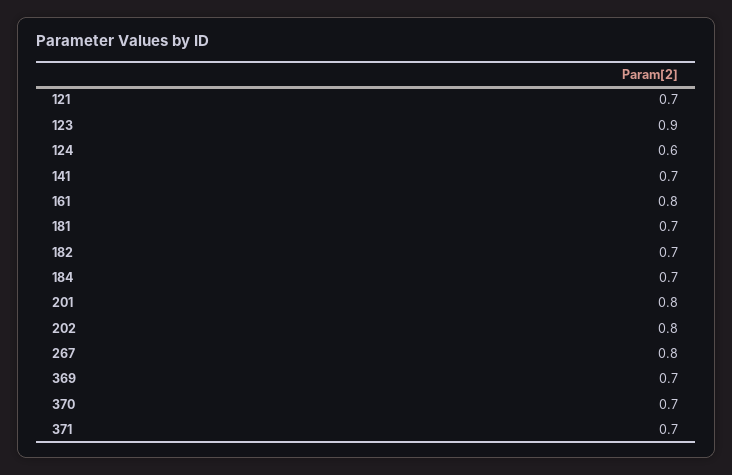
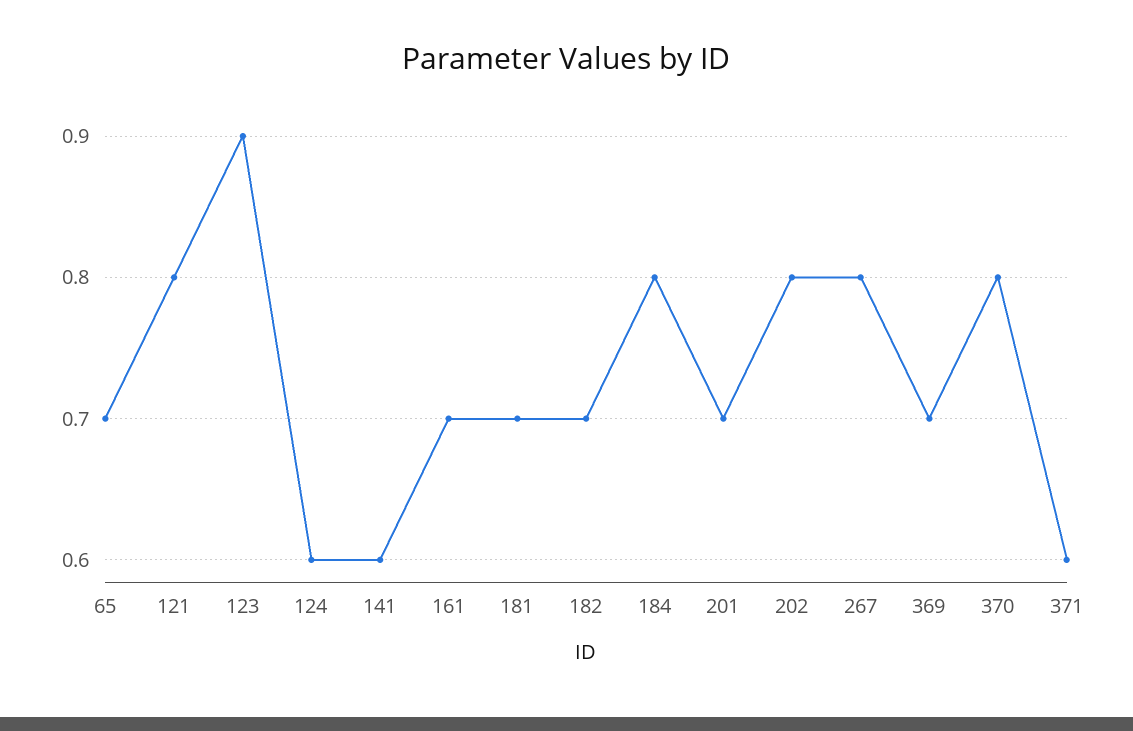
121: 0.7 -> 0.8
141: 0.7 -> 0.6
161: 0.8 -> 0.7
184: 0.7 -> 0.8
201: 0.8 -> 0.7
370: 0.7 -> 0.8
371: 0.7 -> 0.6
65: none -> 0.7

